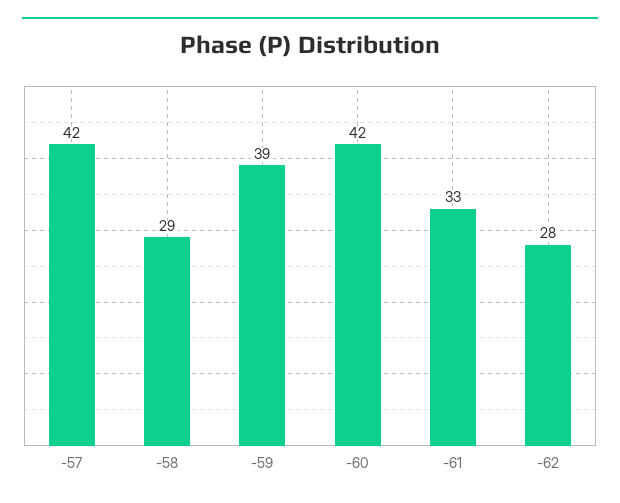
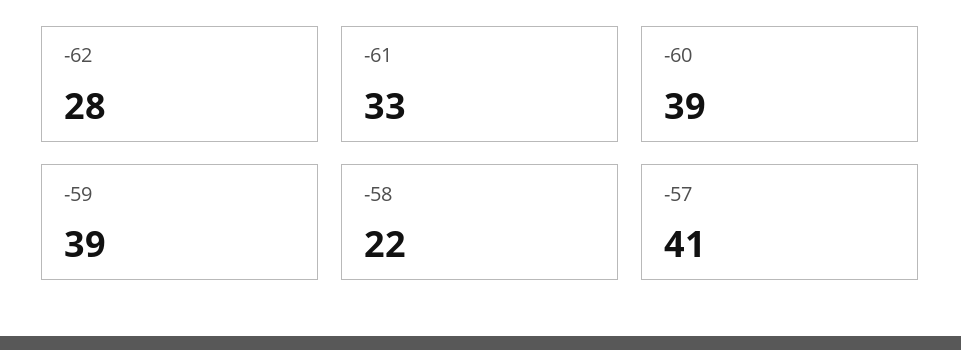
-57: 42 -> 41
-58: 29 -> 22
-60: 42 -> 39

